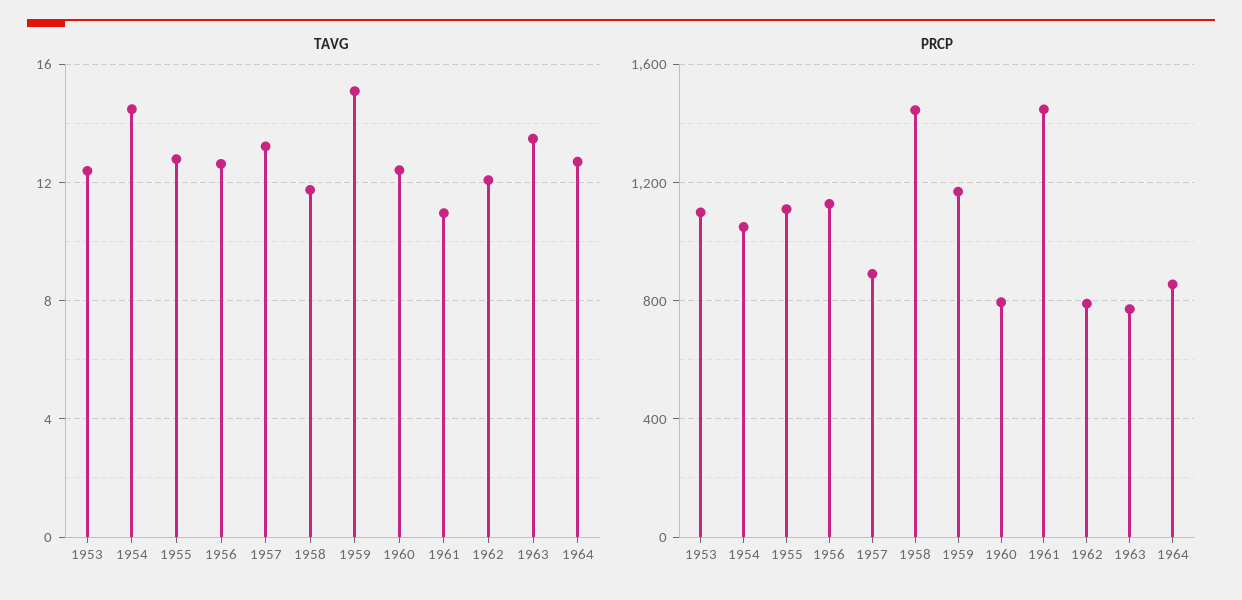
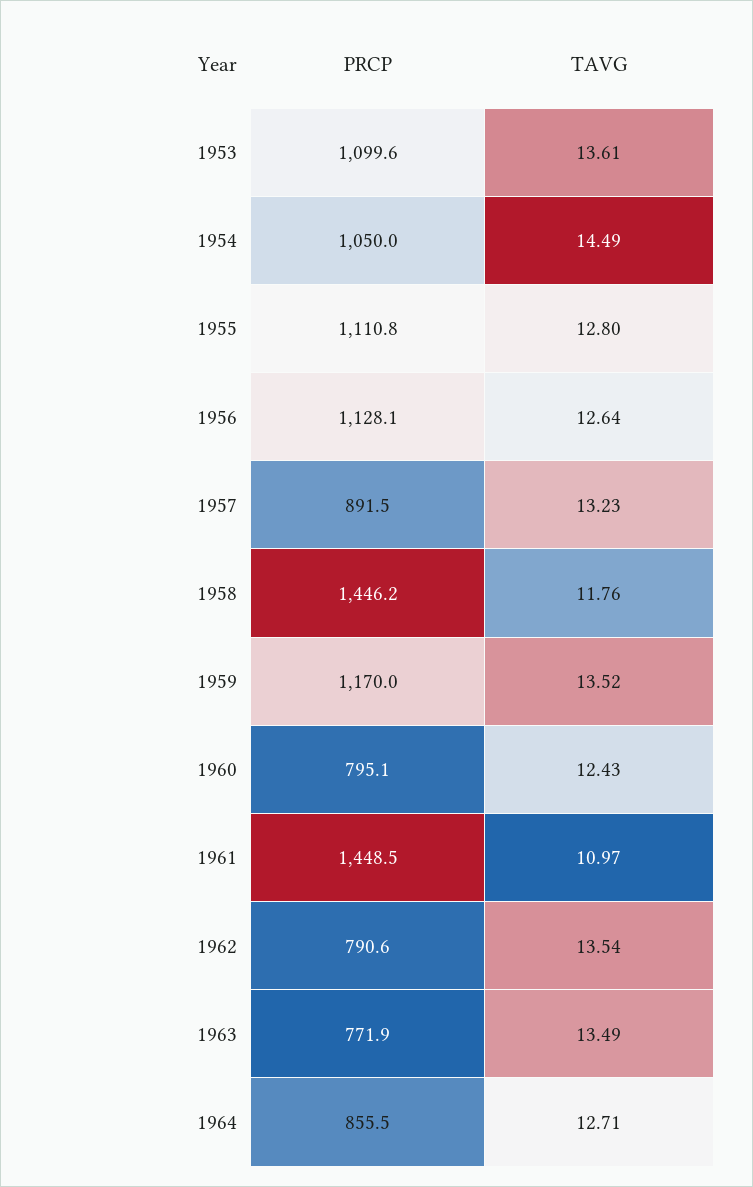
TAVG, 1953: 12.5 -> 13.61
TAVG, 1959: 15 -> 13.52
TAVG, 1962: 12 -> 13.54

